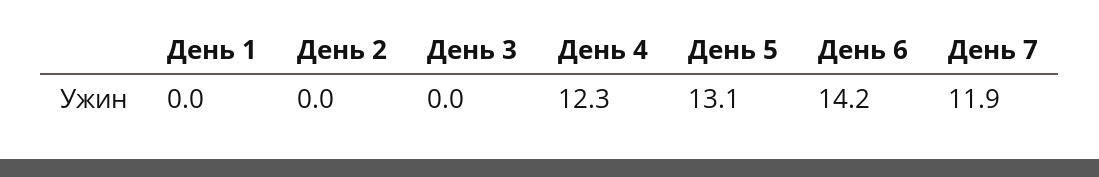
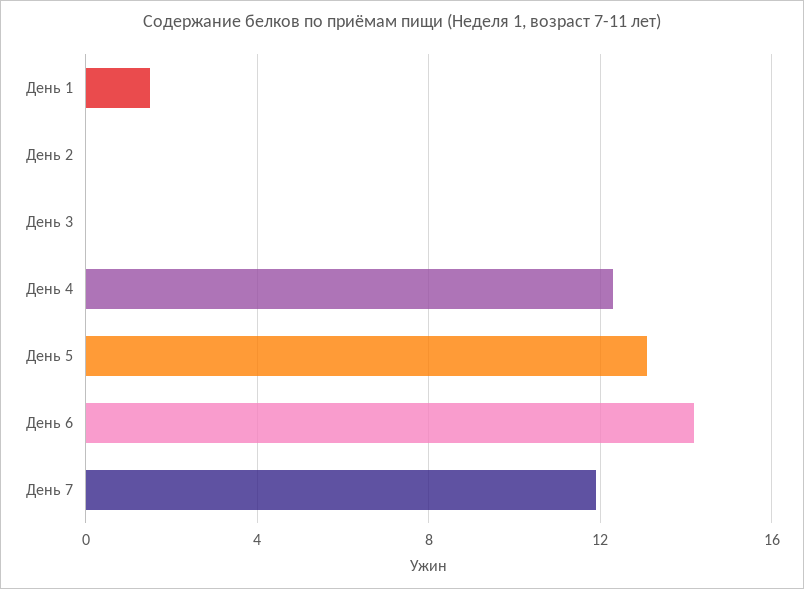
День 1: 0 -> 1.5

